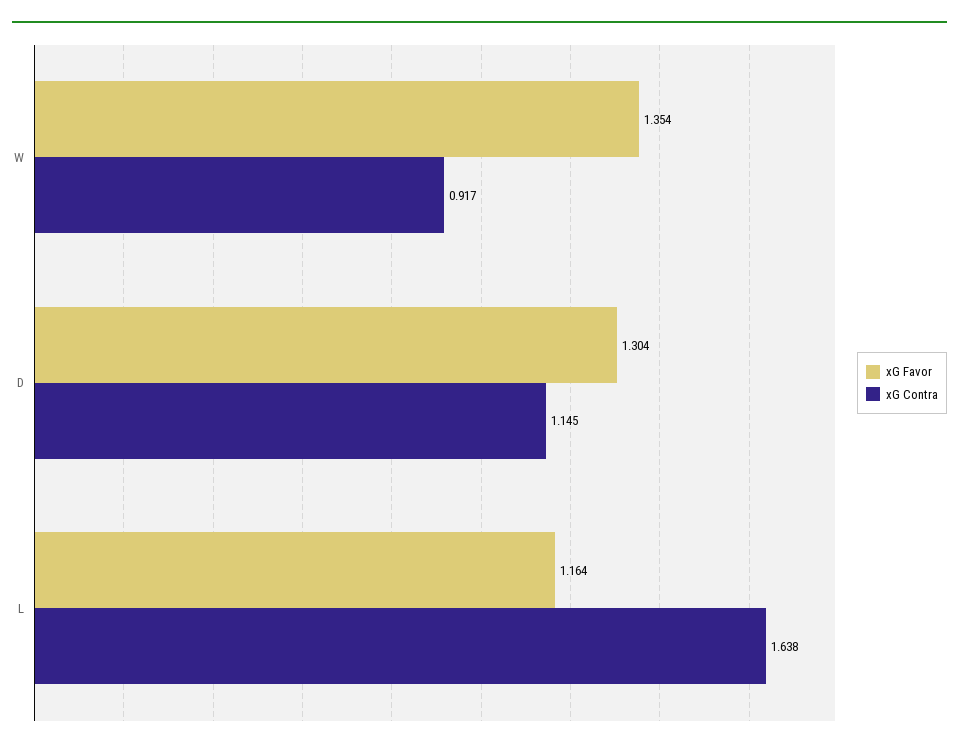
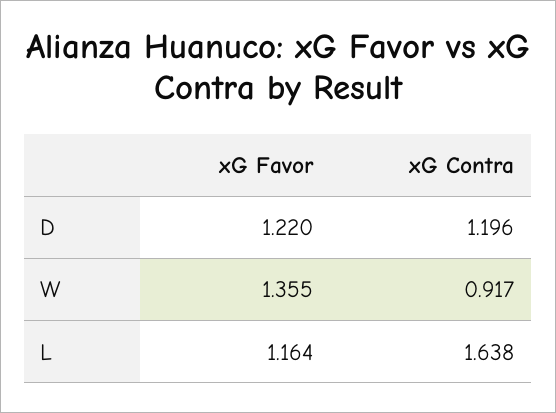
xG Favor, W: 1.354 -> 1.355
xG Favor, D: 1.304 -> 1.22
xG Contra, D: 1.145 -> 1.196

